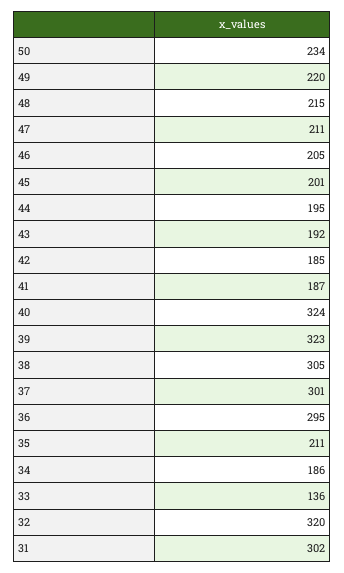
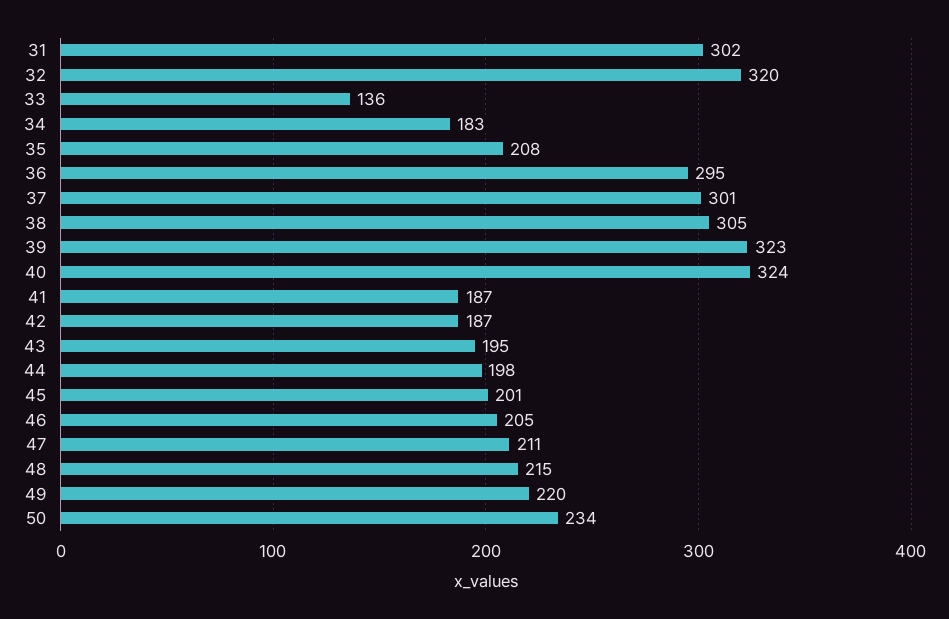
44: 195 -> 198
43: 192 -> 195
42: 185 -> 187
35: 211 -> 208
34: 186 -> 183

